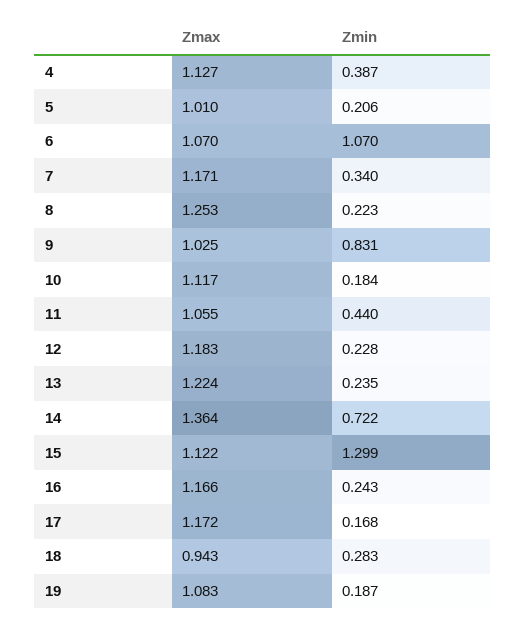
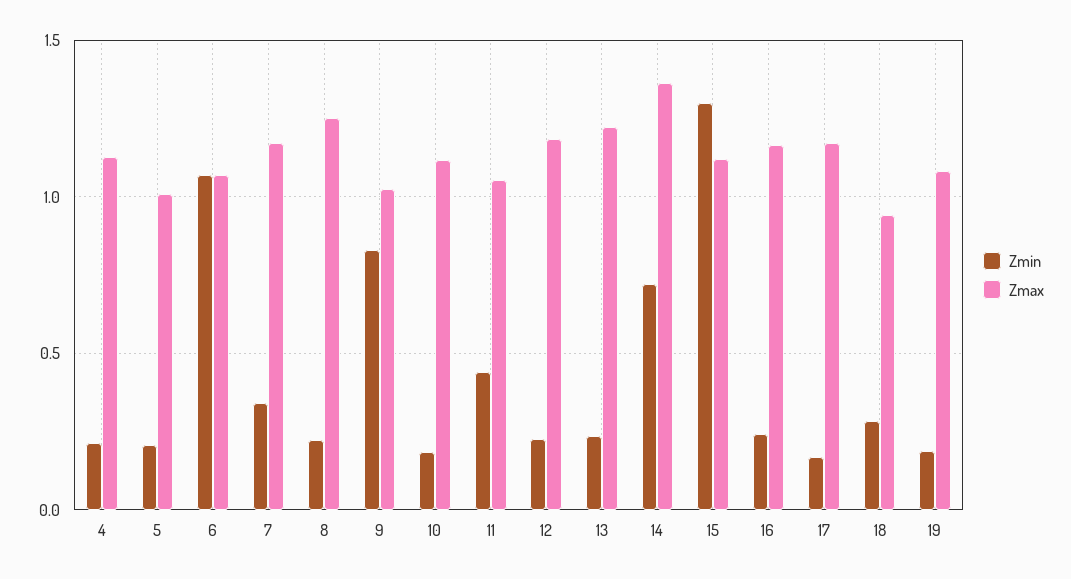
Zmin, 4: 0.387 -> 0.2

